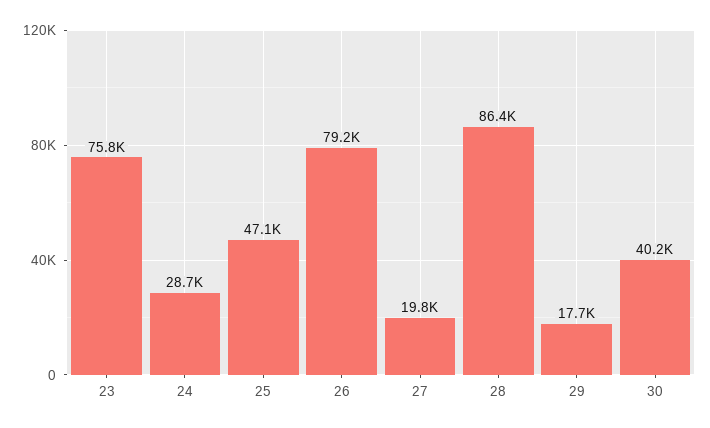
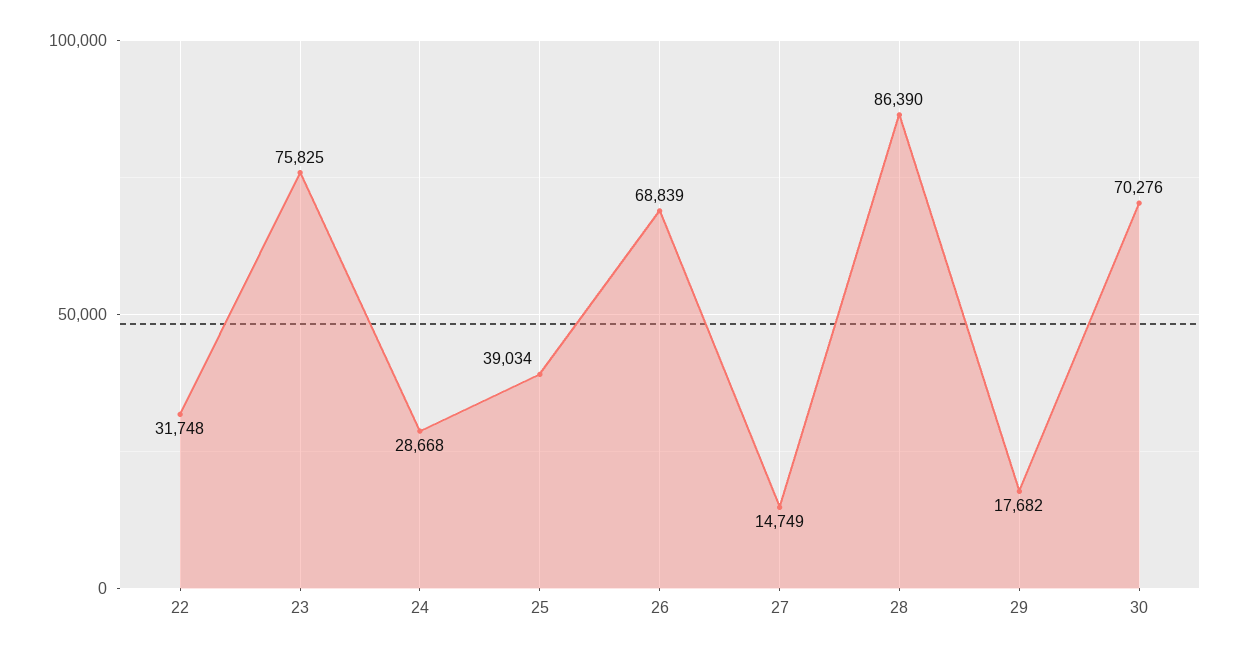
25: 47100 -> 39034
26: 79200 -> 68839
27: 19800 -> 14749
30: 40200 -> 70276
22: none -> 31748

